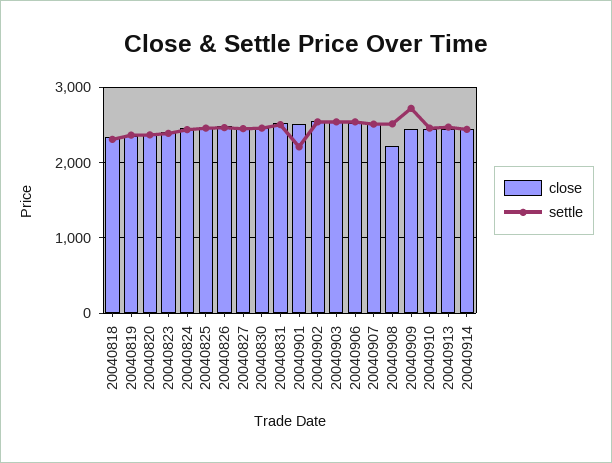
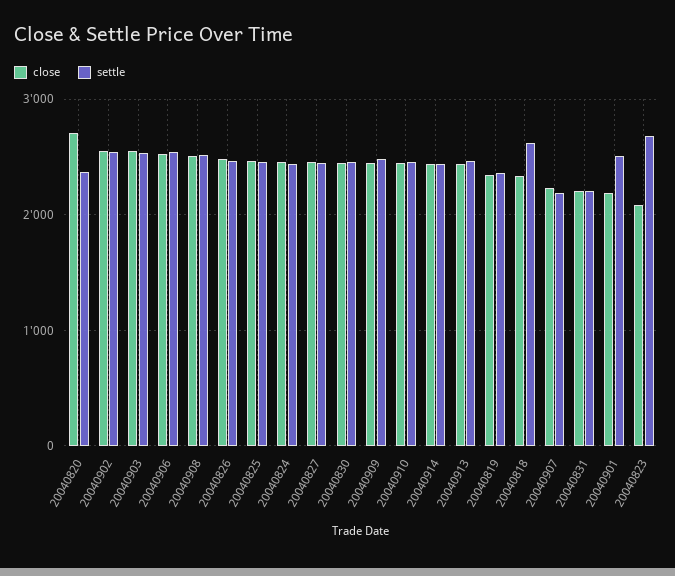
settle, 20040818: 2300 -> 2600
close, 20040820: 2400 -> 2700
close, 20040823: 2400 -> 2100
settle, 20040823: 2400 -> 2700
close, 20040831: 2500 -> 2200
settle, 20040831: 2500 -> 2200
close, 20040901: 2500 -> 2200
settle, 20040901: 2200 -> 2500
close, 20040907: 2500 -> 2200
settle, 20040907: 2500 -> 2200
close, 20040908: 2200 -> 2500
settle, 20040909: 2700 -> 2500

